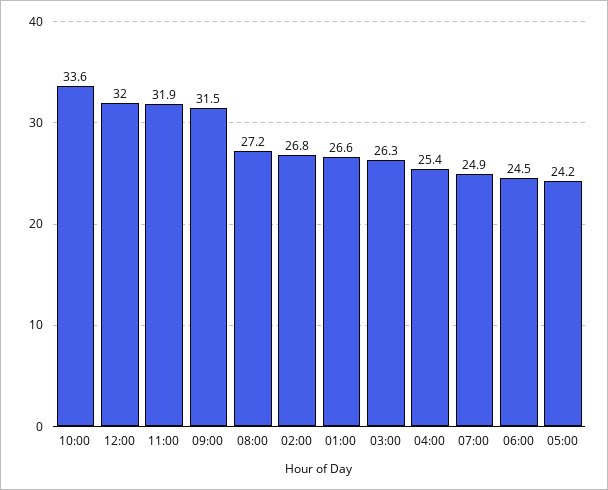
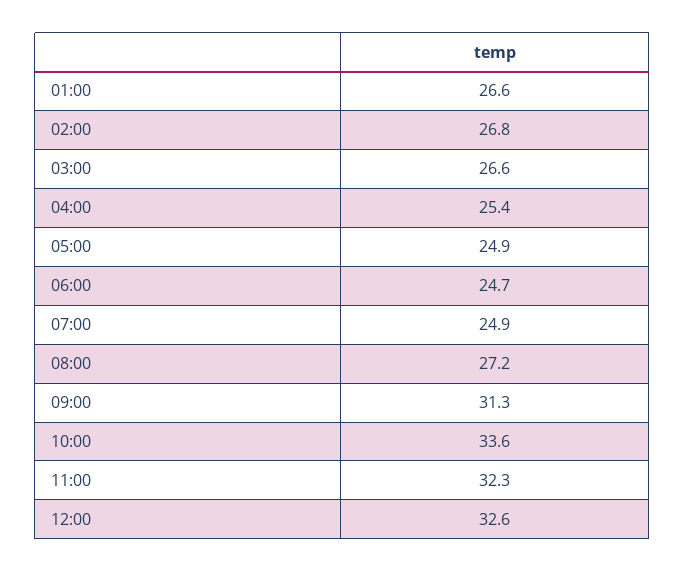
12:00: 32 -> 32.6
11:00: 31.9 -> 32.3
09:00: 31.5 -> 31.3
03:00: 26.3 -> 26.6
06:00: 24.5 -> 24.7
05:00: 24.2 -> 24.9

